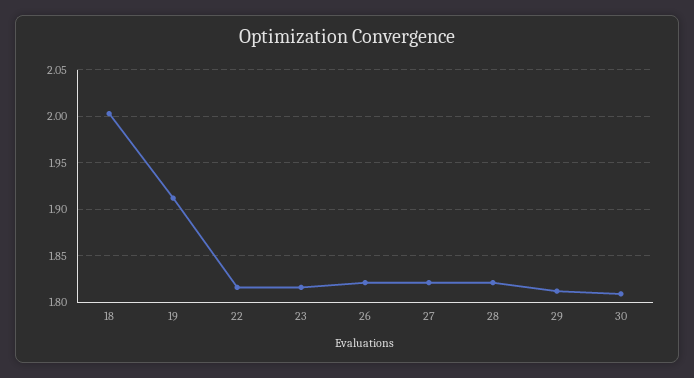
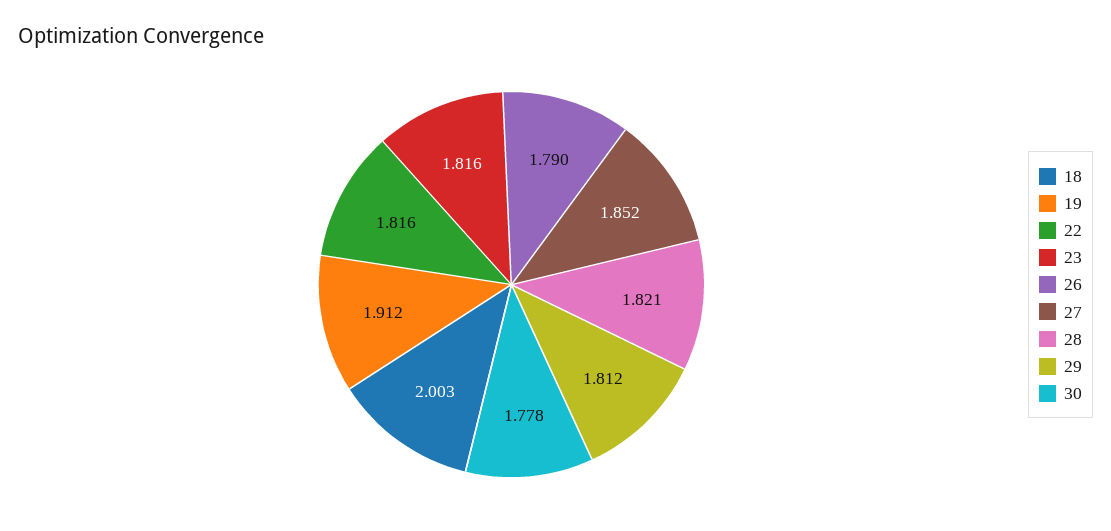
26: 1.82 -> 1.79
27: 1.82 -> 1.852
30: 1.81 -> 1.778

